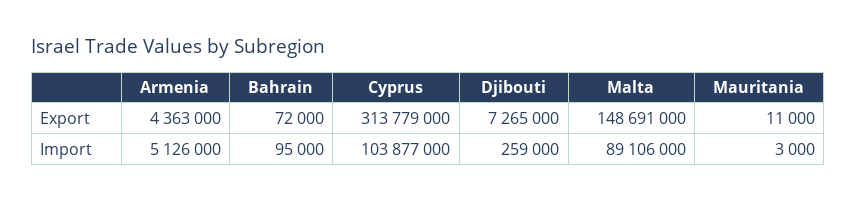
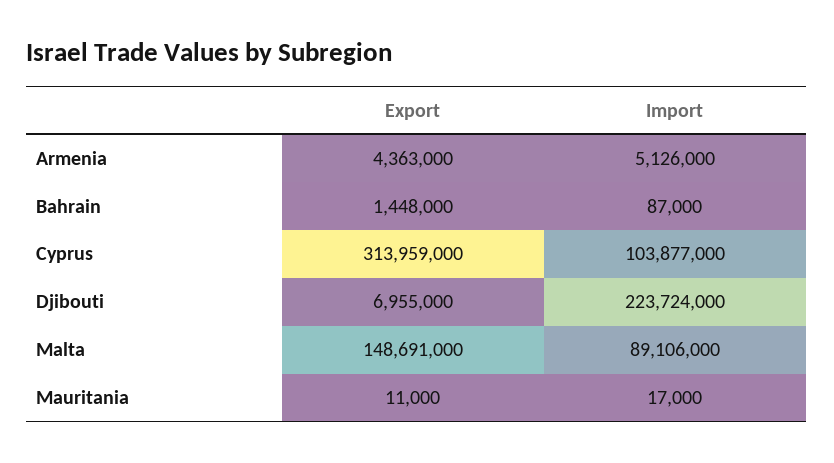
Bahrain, Export: 72000 -> 1448000
Cyprus, Export: 313779000 -> 313959000
Djibouti, Export: 7265000 -> 6955000
Bahrain, Import: 95000 -> 87000
Djibouti, Import: 259000 -> 223724000
Mauritania, Import: 3000 -> 17000

